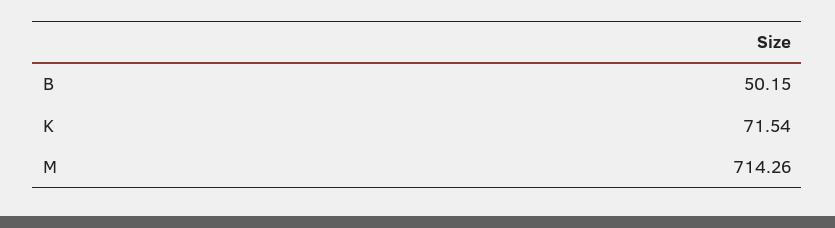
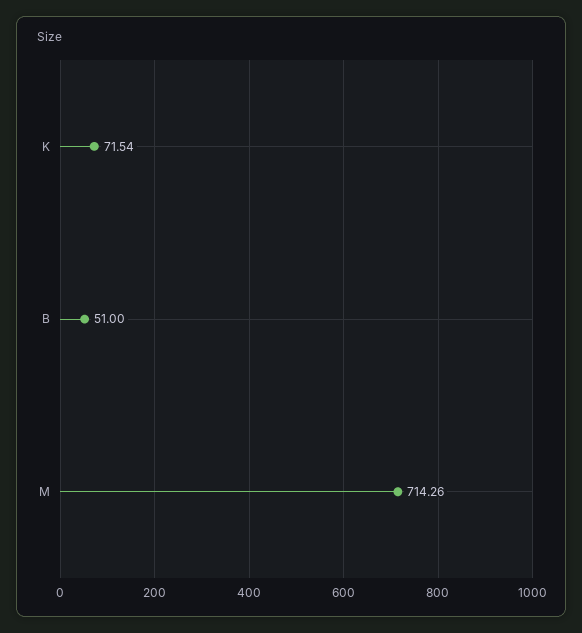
B: 50.15 -> 51

